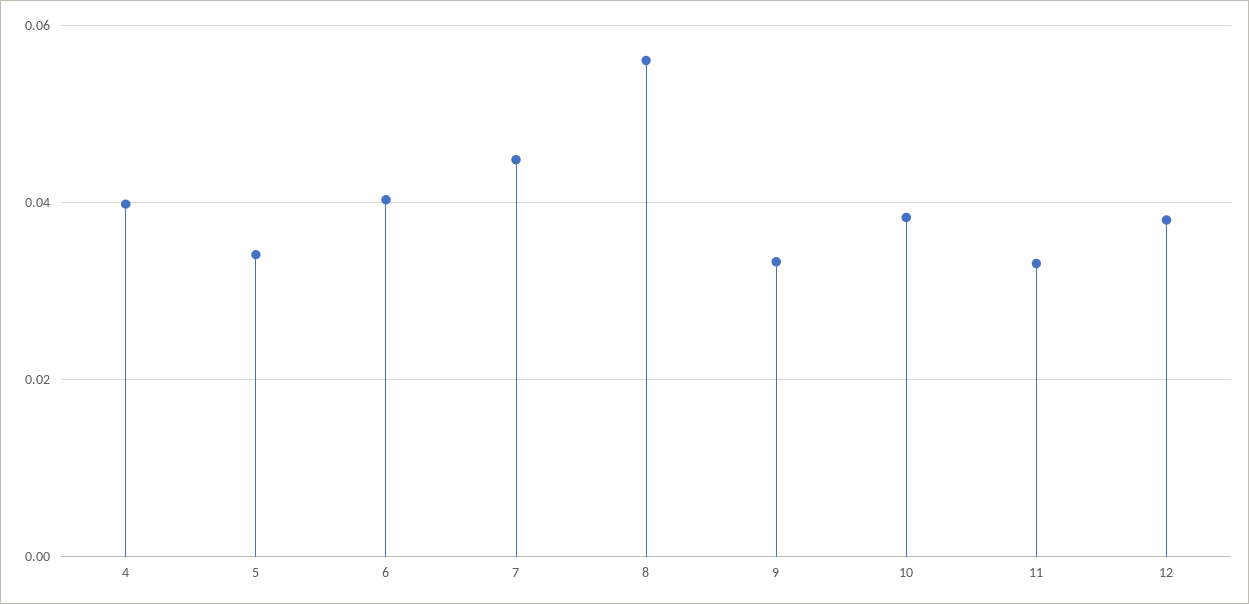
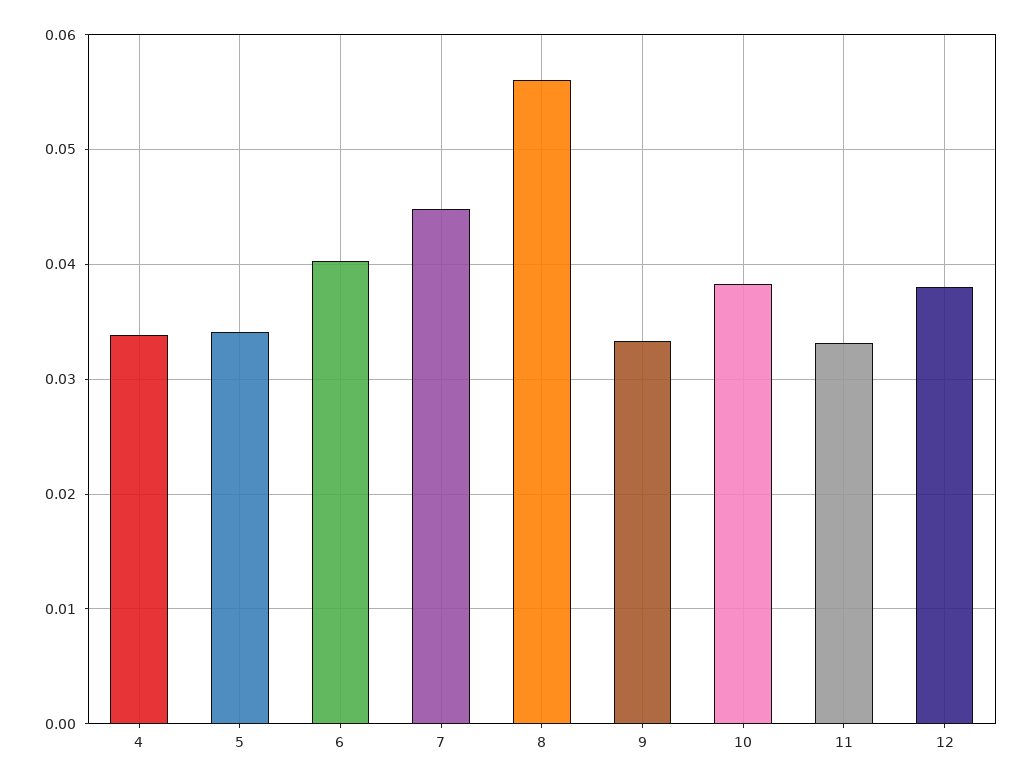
4: 0.04 -> 0.034

